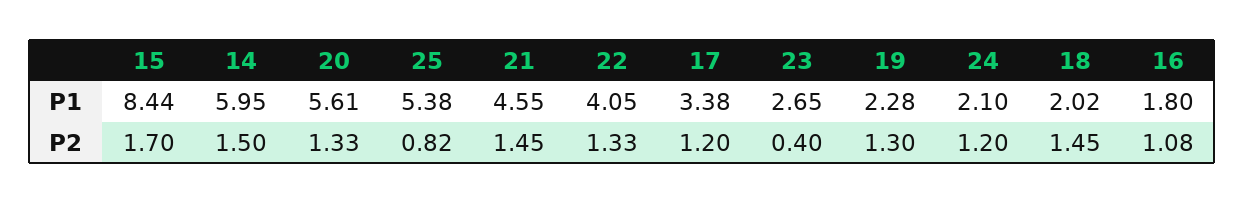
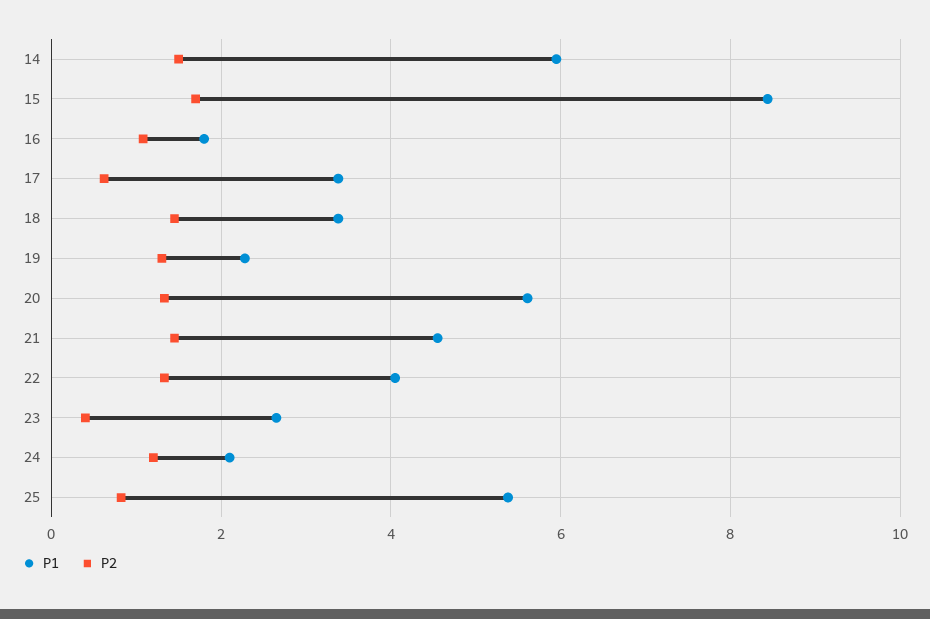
P1, 18: 2.02 -> 3.4
P2, 17: 1.2 -> 0.6

